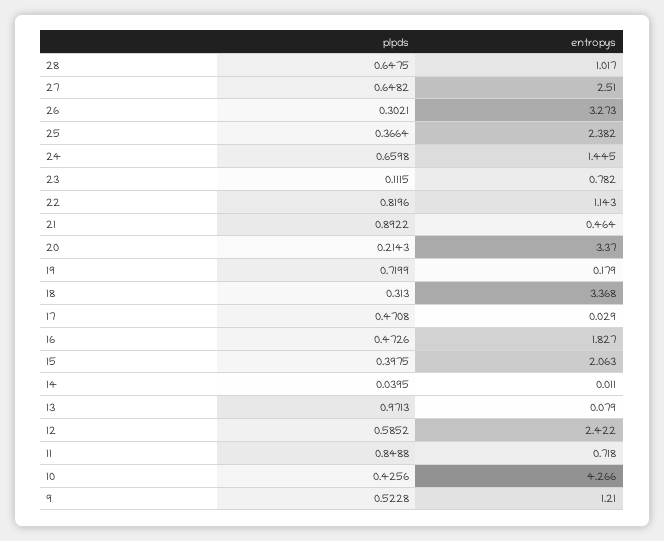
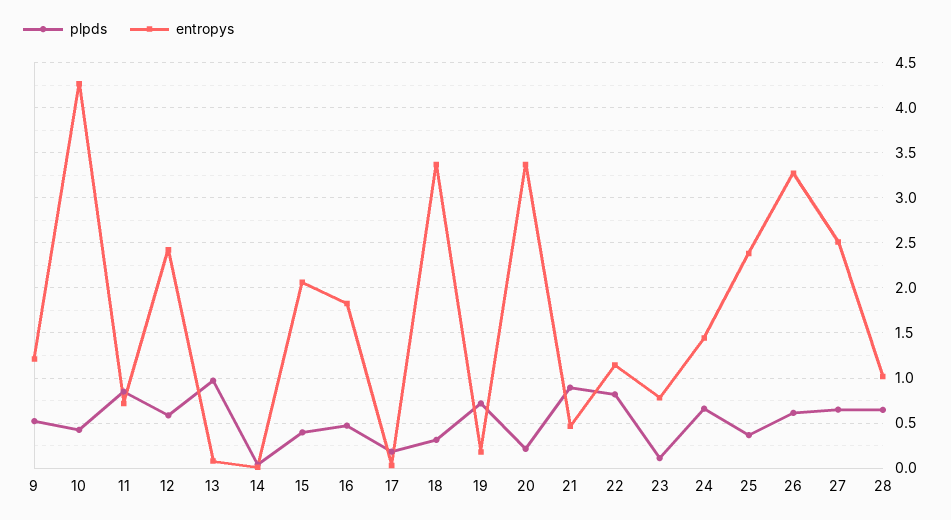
plpds, 26: 0.3021 -> 0.6
plpds, 17: 0.4708 -> 0.2

